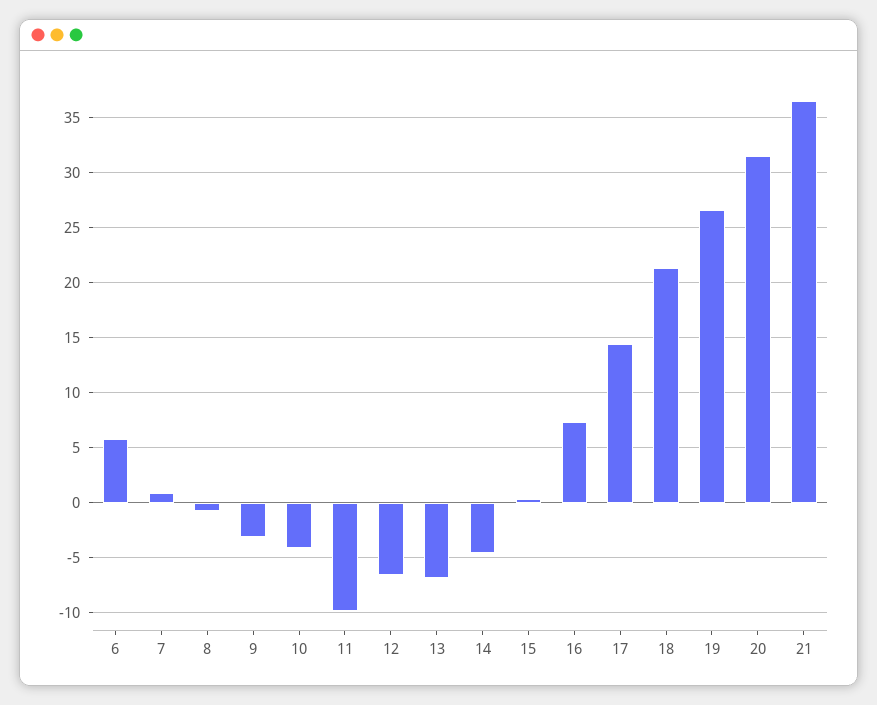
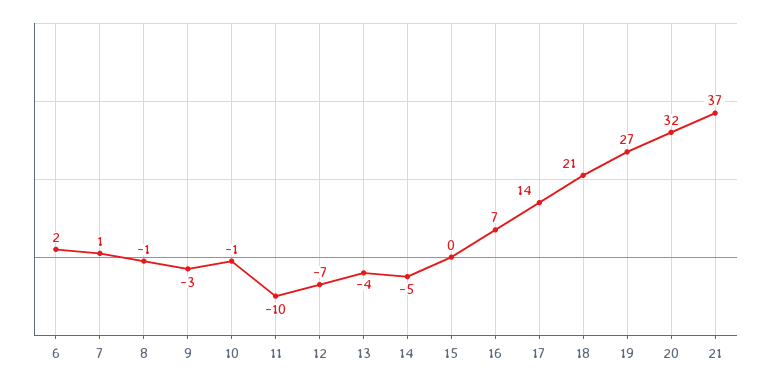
6: 6 -> 2
10: -4 -> -1
13: -7 -> -4

